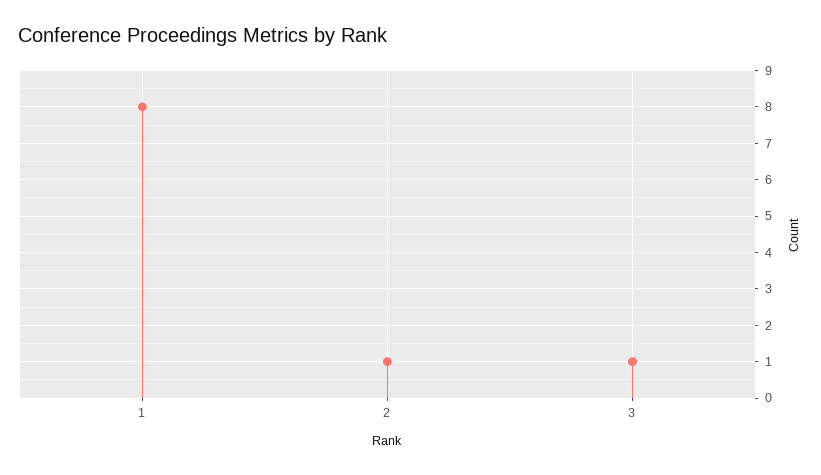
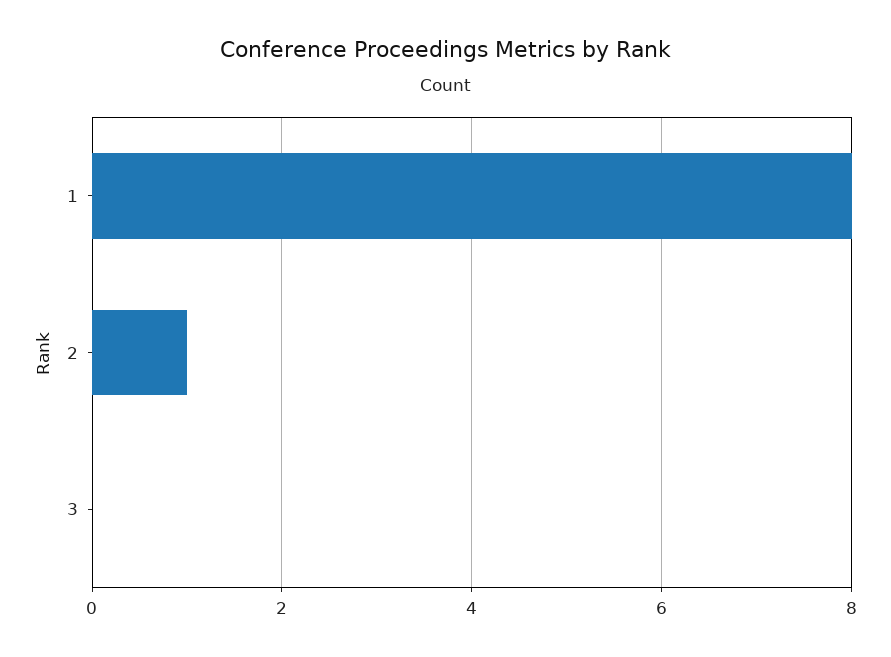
3: 1 -> 0

